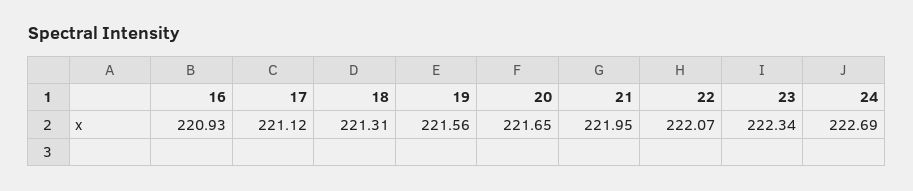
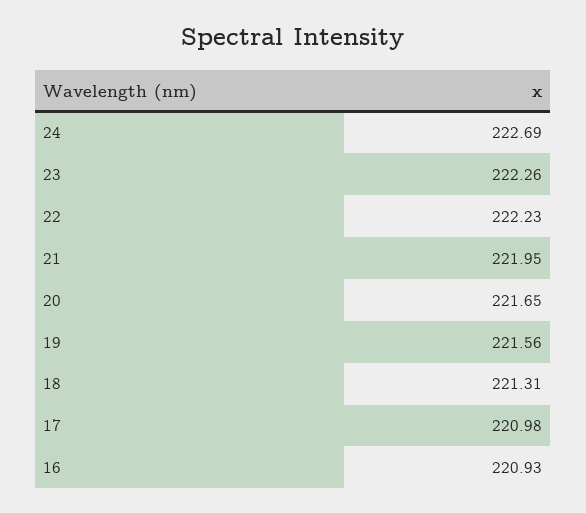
17: 221.12 -> 220.98
22: 222.07 -> 222.23
23: 222.34 -> 222.26

